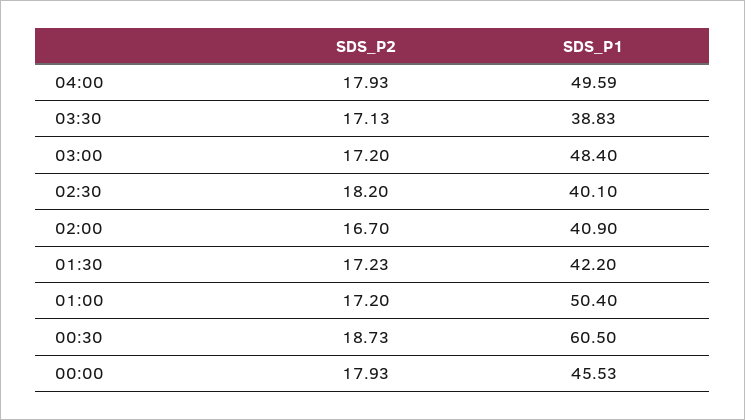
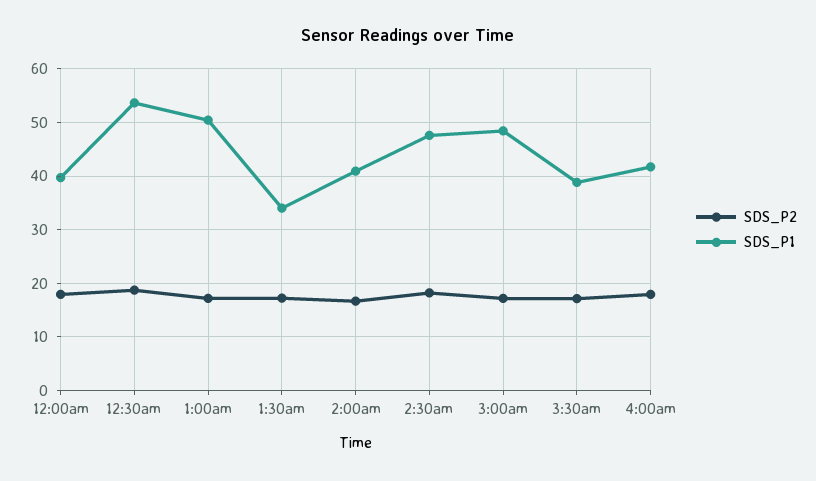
SDS_P1, 04:00: 49.59 -> 42
SDS_P1, 02:30: 40.1 -> 48
SDS_P1, 01:30: 42.2 -> 34
SDS_P1, 00:30: 60.5 -> 54
SDS_P1, 00:00: 45.53 -> 40

